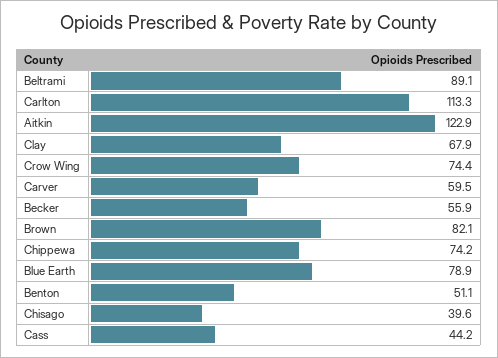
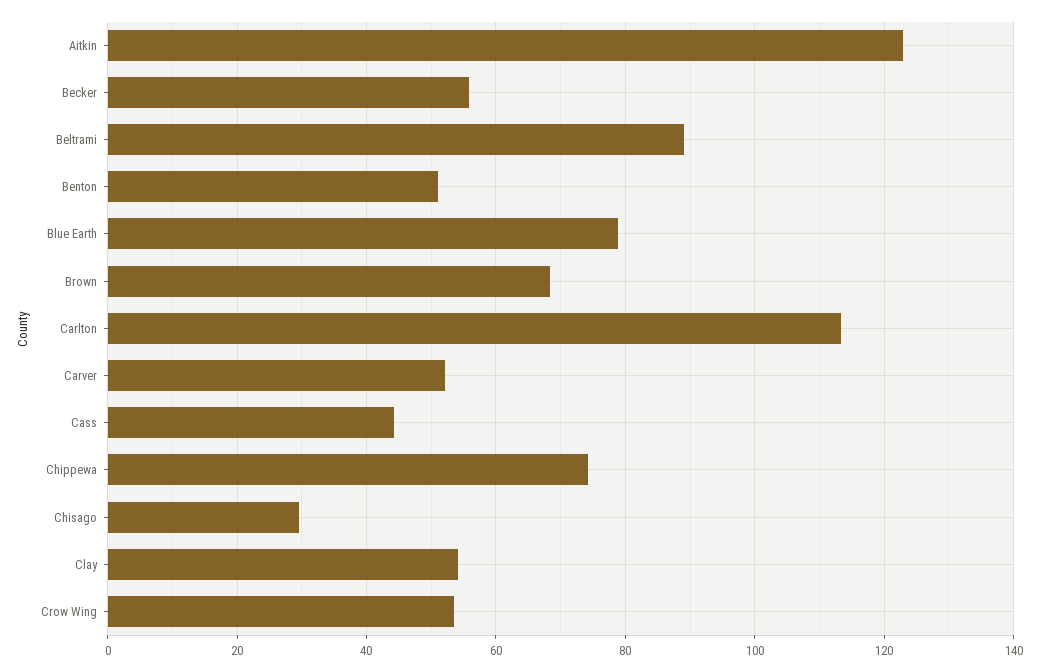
Clay: 67.9 -> 54
Crow Wing: 74.4 -> 54
Carver: 59.5 -> 52
Brown: 82.1 -> 68
Chisago: 39.6 -> 30

